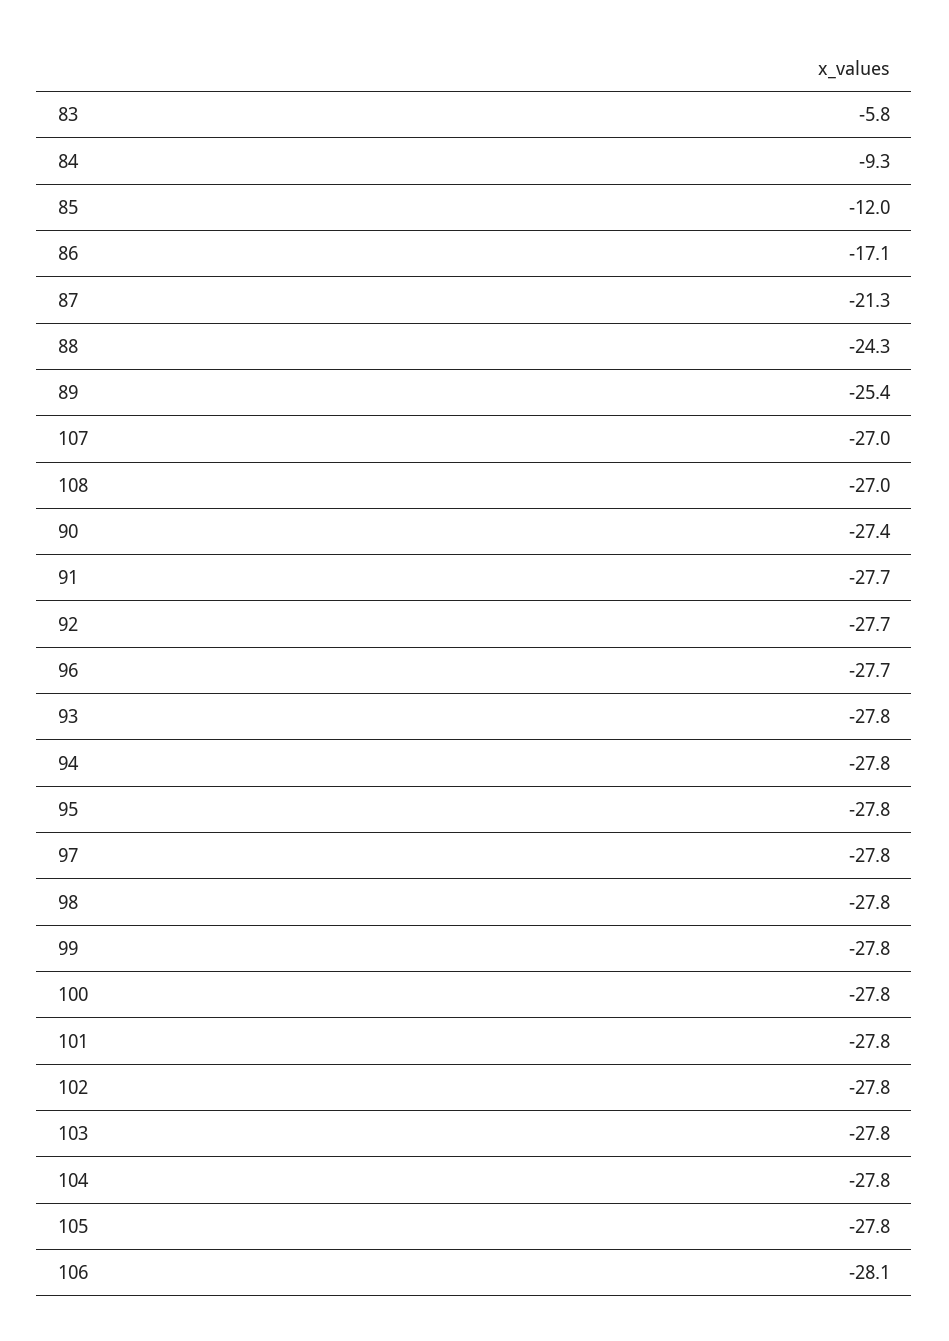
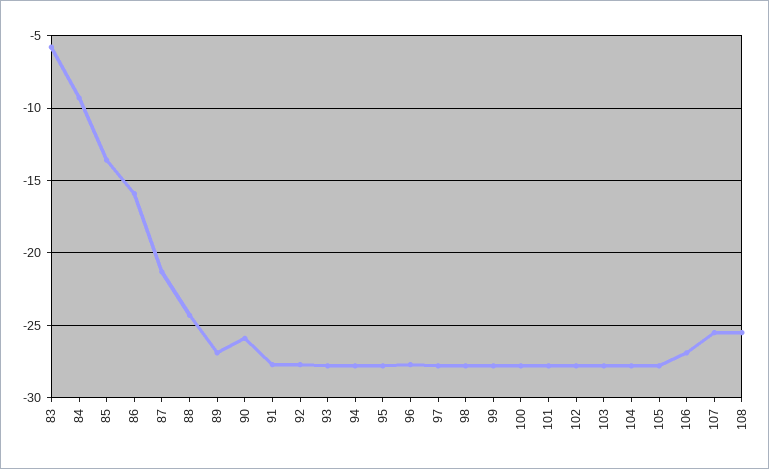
85: -12 -> -13.5
86: -17.1 -> -16
89: -25.4 -> -27
107: -27 -> -25.5
108: -27 -> -25.5
90: -27.4 -> -26
106: -28.1 -> -27

